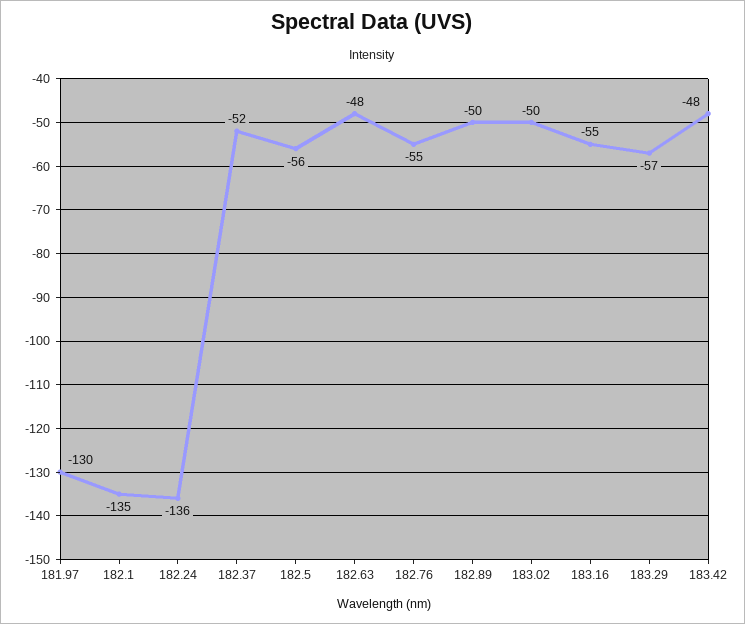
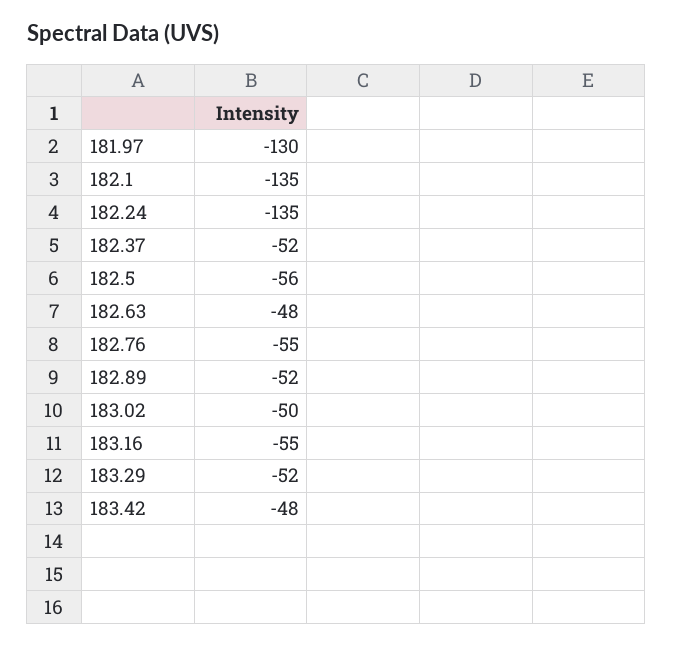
182.24: -136 -> -135
182.89: -50 -> -52
183.29: -57 -> -52

